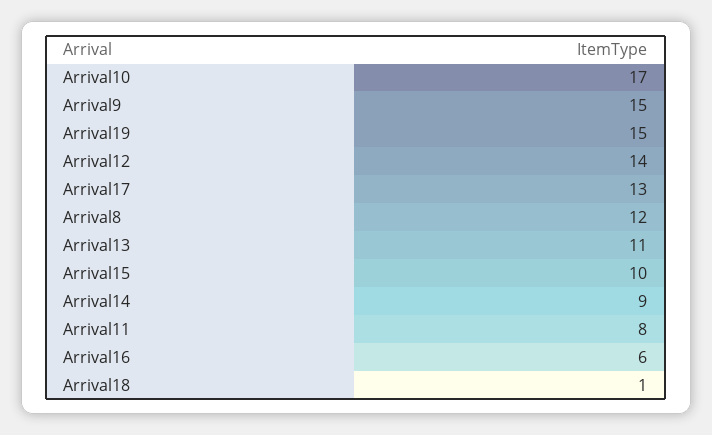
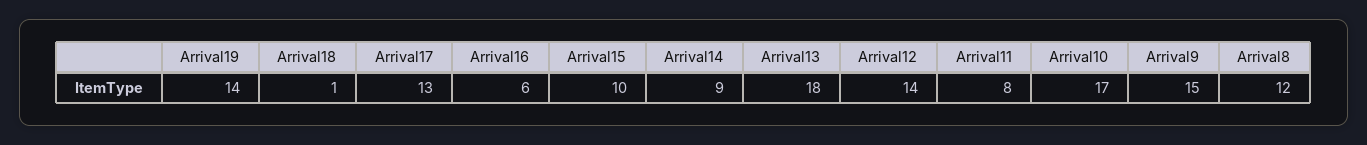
Arrival19: 15 -> 14
Arrival13: 11 -> 18

